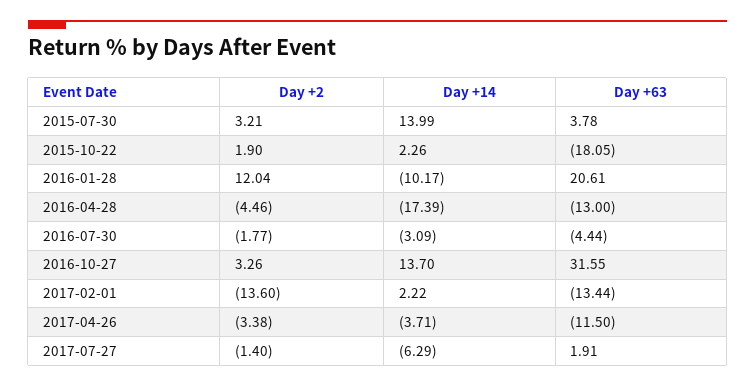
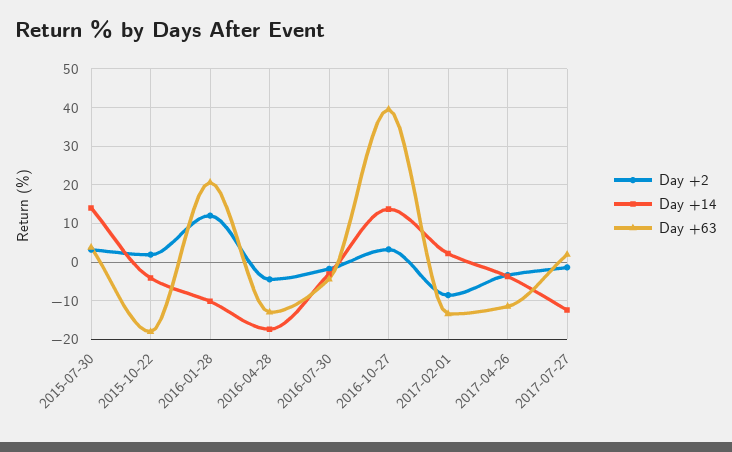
Day +14, 2015-10-22: 2.26 -> -4
Day +63, 2016-10-27: 31.55 -> 40
Day +2, 2017-02-01: -13.6 -> -8
Day +14, 2017-07-27: -6.29 -> -12

